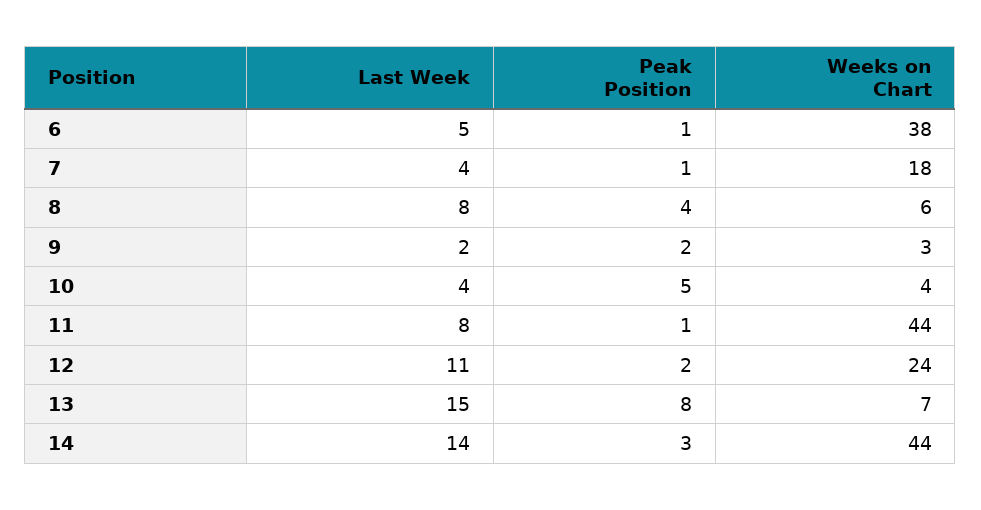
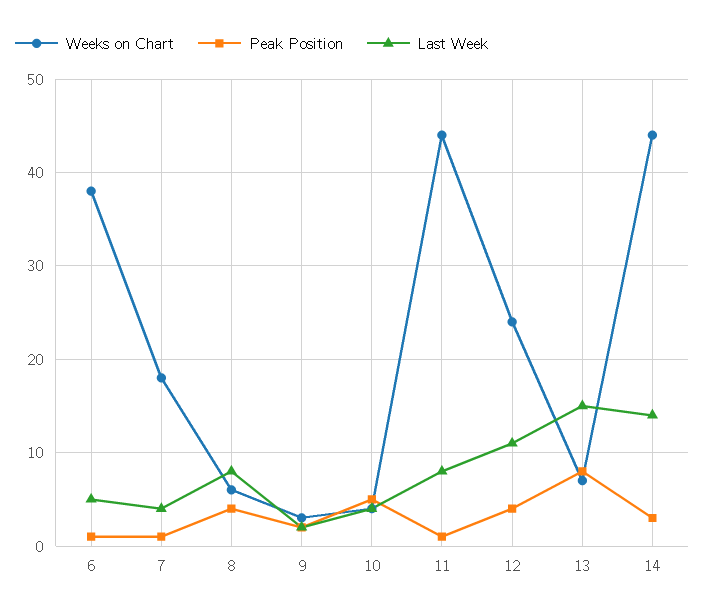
Peak Position, 12: 2 -> 4

